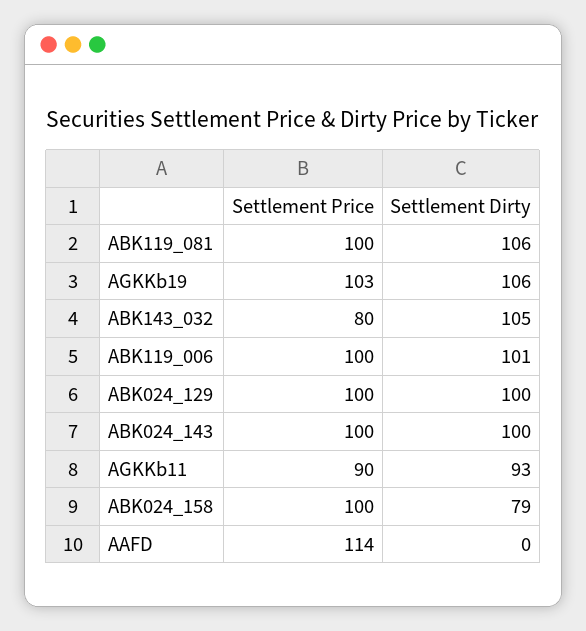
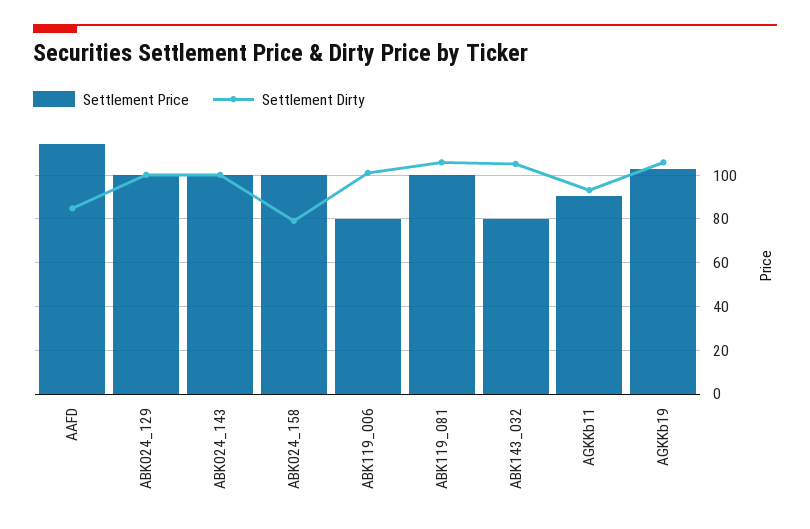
Settlement Price, ABK119_006: 100 -> 80
Settlement Dirty, AAFD: 0 -> 85

